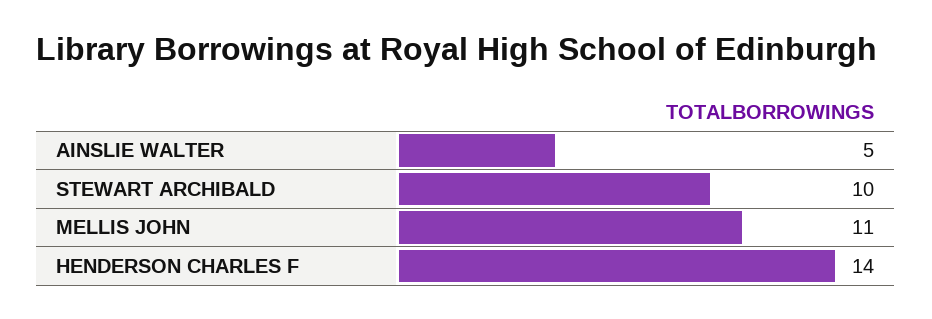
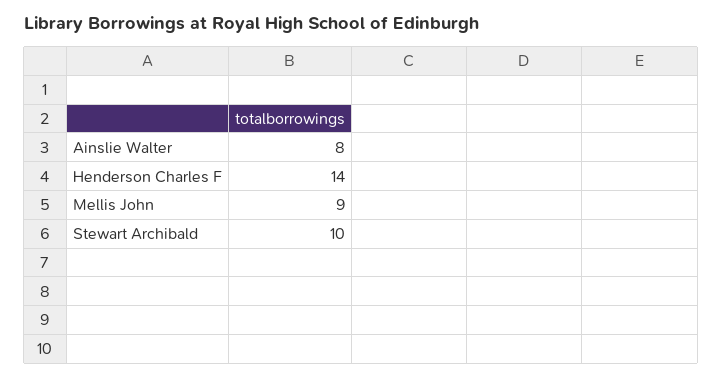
AINSLIE WALTER: 5 -> 8
MELLIS JOHN: 11 -> 9

